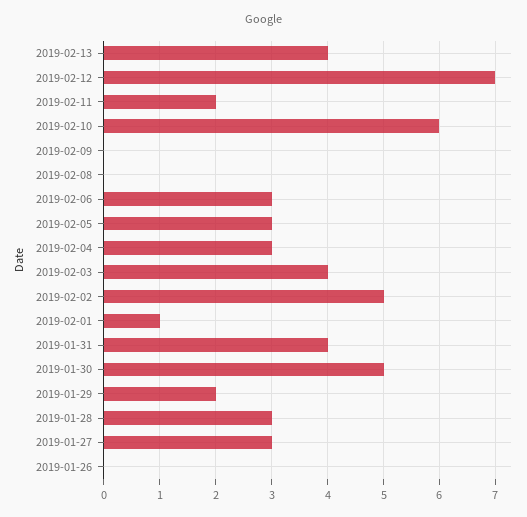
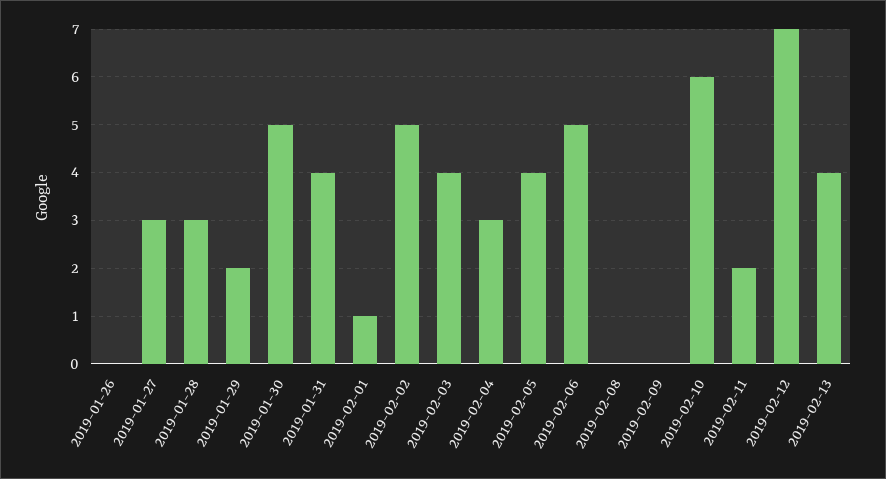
2019-02-06: 3 -> 5
2019-02-05: 3 -> 4

